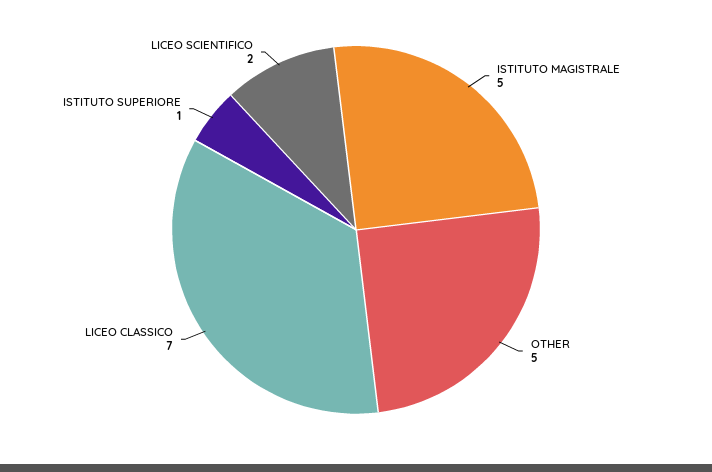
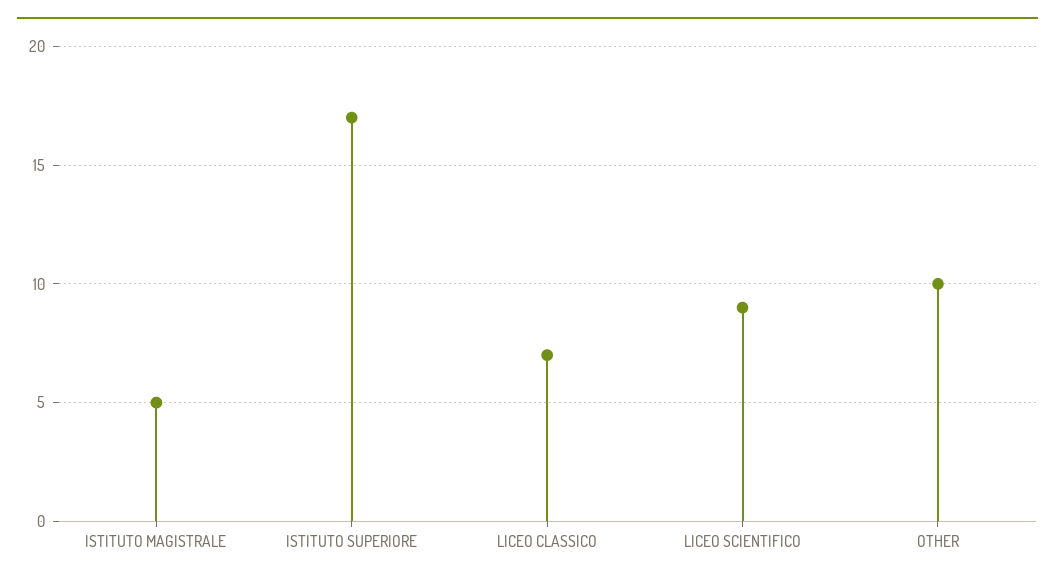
OTHER: 5 -> 10
ISTITUTO SUPERIORE: 1 -> 17
LICEO SCIENTIFICO: 2 -> 9

